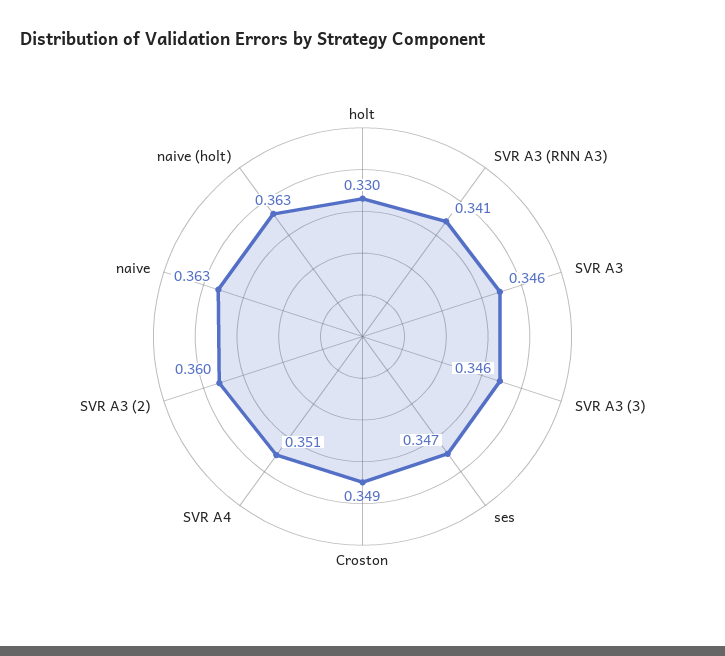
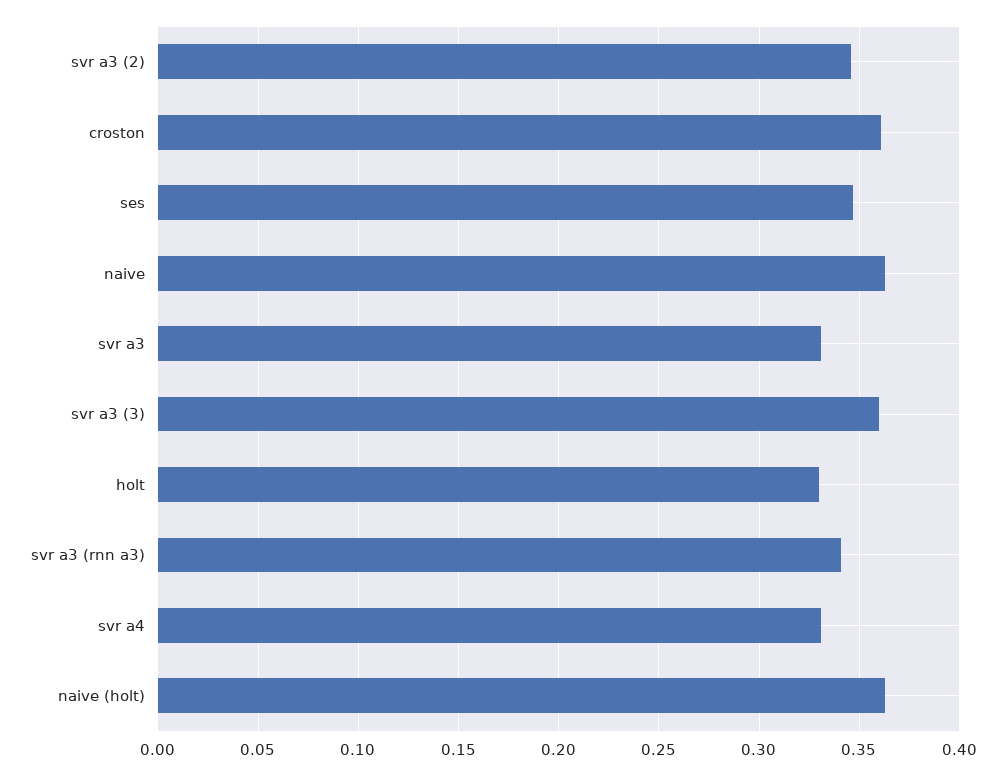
SVR A3: 0.346 -> 0.33
SVR A3 (3): 0.346 -> 0.36
Croston: 0.349 -> 0.36
SVR A4: 0.351 -> 0.33
SVR A3 (2): 0.36 -> 0.345

